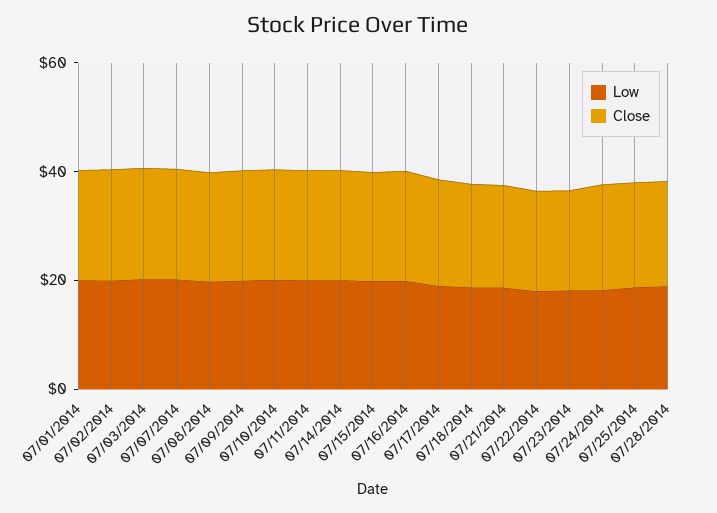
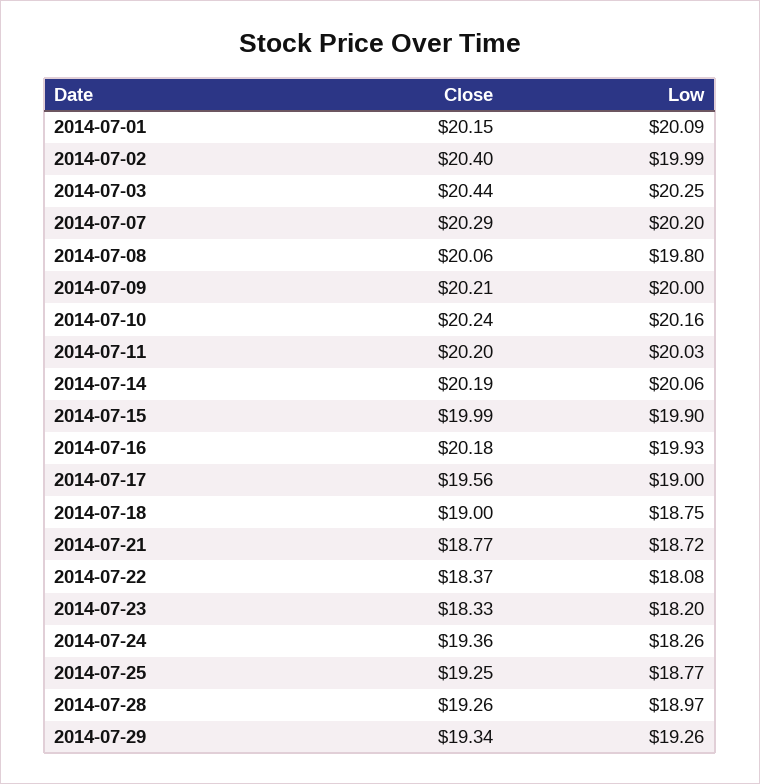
Close, 2014-07-29: none -> 19.34
Low, 2014-07-29: none -> 19.26

